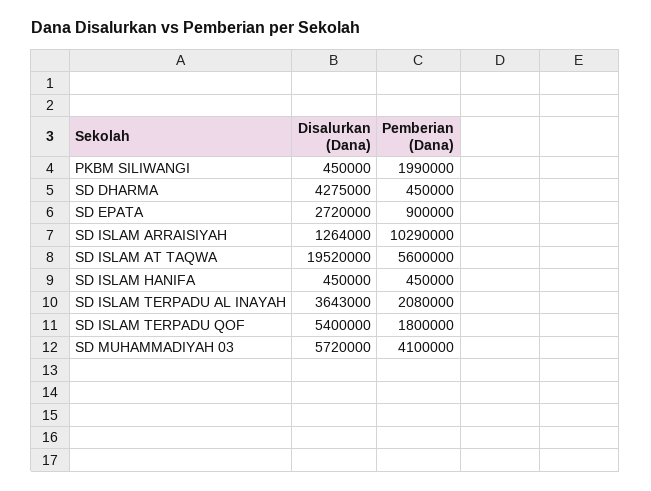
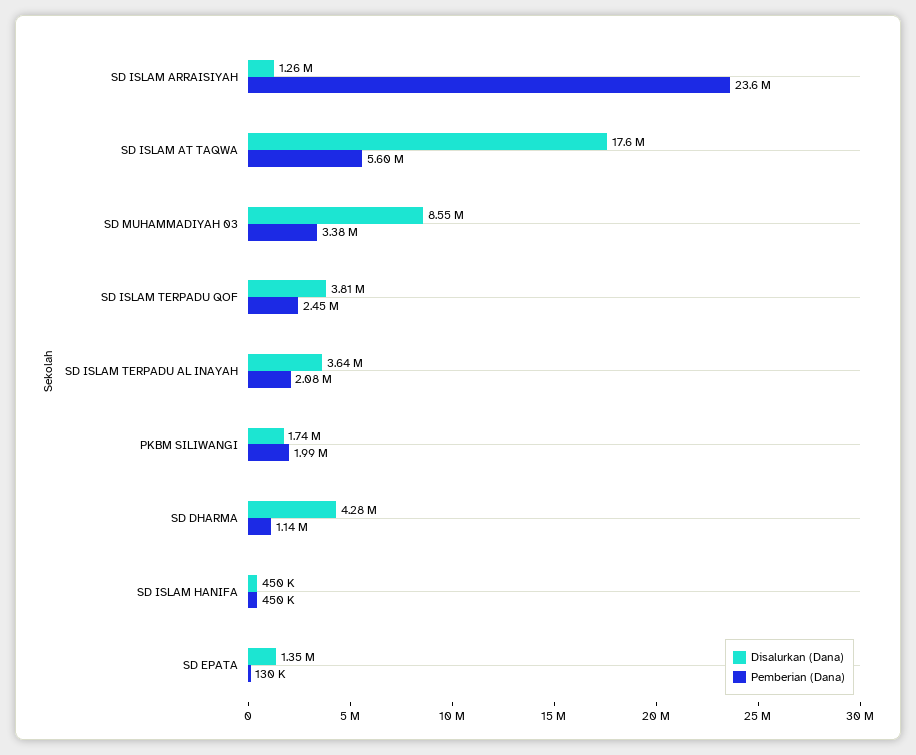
Disalurkan (Dana), PKBM SILIWANGI: 450000 -> 1740000
Pemberian (Dana), SD DHARMA: 450000 -> 1140000
Disalurkan (Dana), SD EPATA: 2720000 -> 1350000
Pemberian (Dana), SD EPATA: 900000 -> 130000
Pemberian (Dana), SD ISLAM ARRAISIYAH: 10290000 -> 23600000
Disalurkan (Dana), SD ISLAM AT TAQWA: 19520000 -> 17600000
Disalurkan (Dana), SD ISLAM TERPADU QOF: 5400000 -> 3810000
Pemberian (Dana), SD ISLAM TERPADU QOF: 1800000 -> 2450000
Disalurkan (Dana), SD MUHAMMADIYAH 03: 5720000 -> 8550000
Pemberian (Dana), SD MUHAMMADIYAH 03: 4100000 -> 3380000

